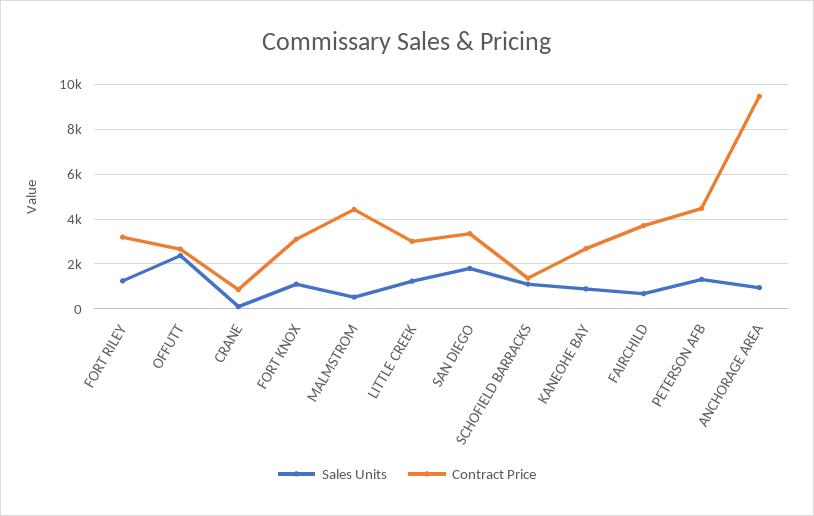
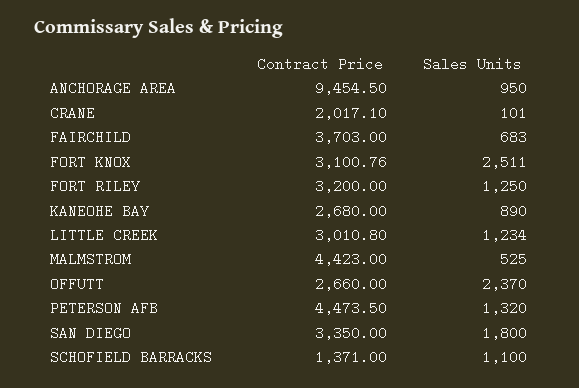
Contract Price, CRANE: 1000 -> 2017.1
Sales Units, FORT KNOX: 1000 -> 2511

